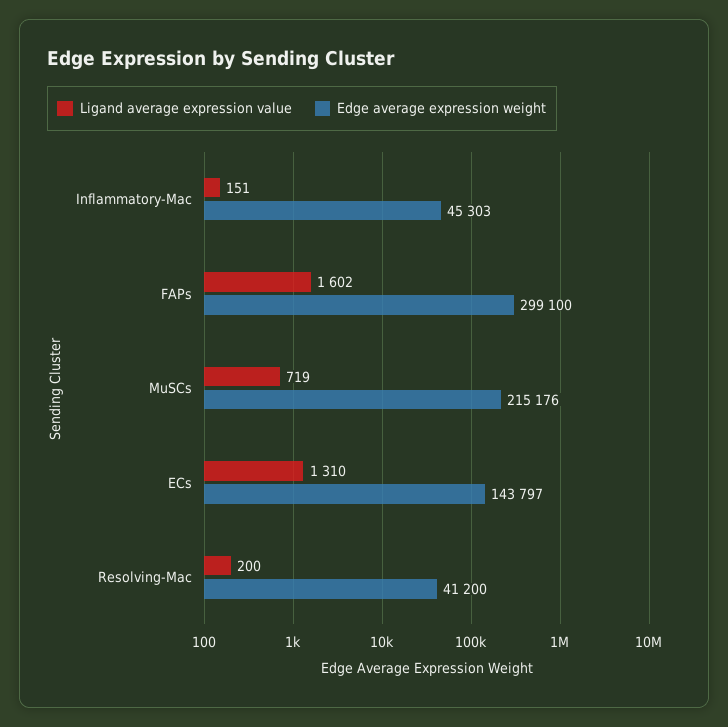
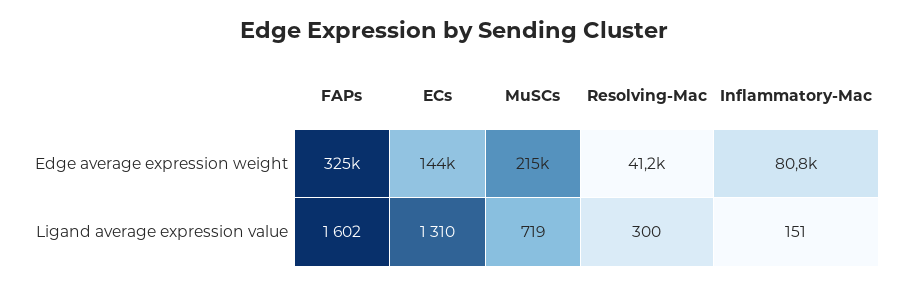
Edge average expression weight, Inflammatory-Mac: 45303 -> 80800
Edge average expression weight, FAPs: 299100 -> 325000
Ligand average expression value, Resolving-Mac: 200 -> 300

